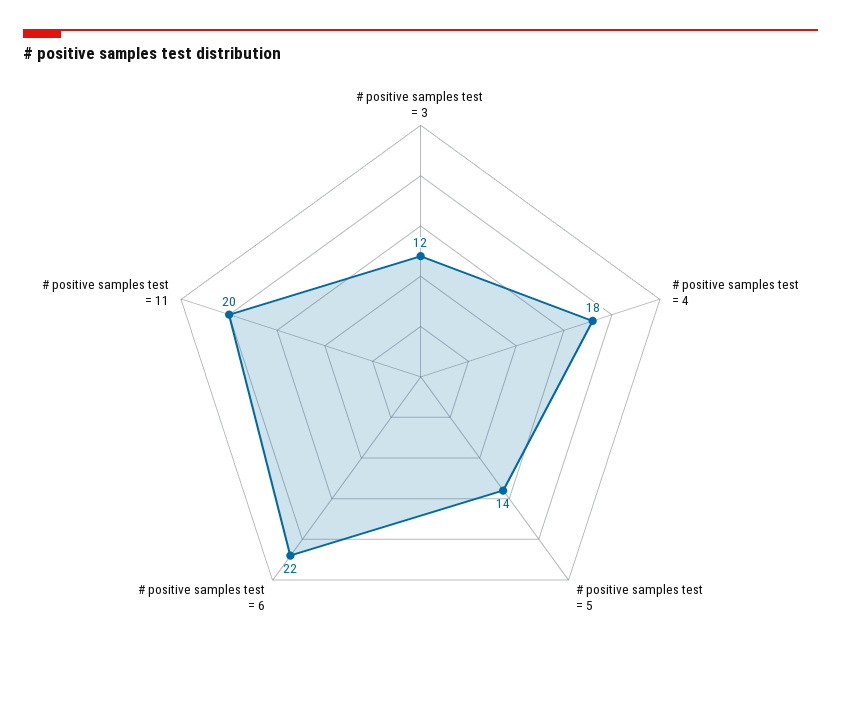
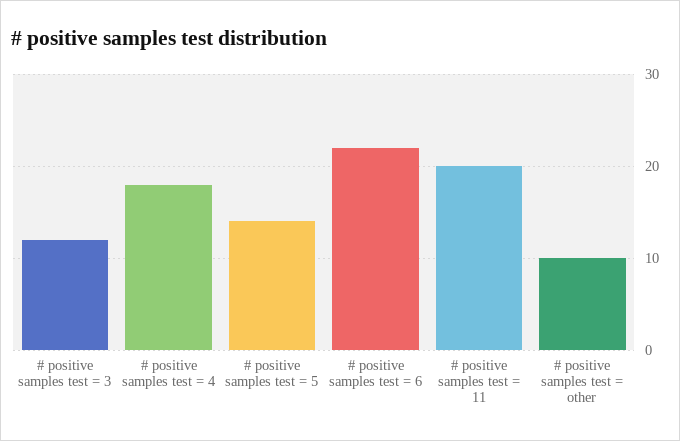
# positive samples test = other: none -> 10

